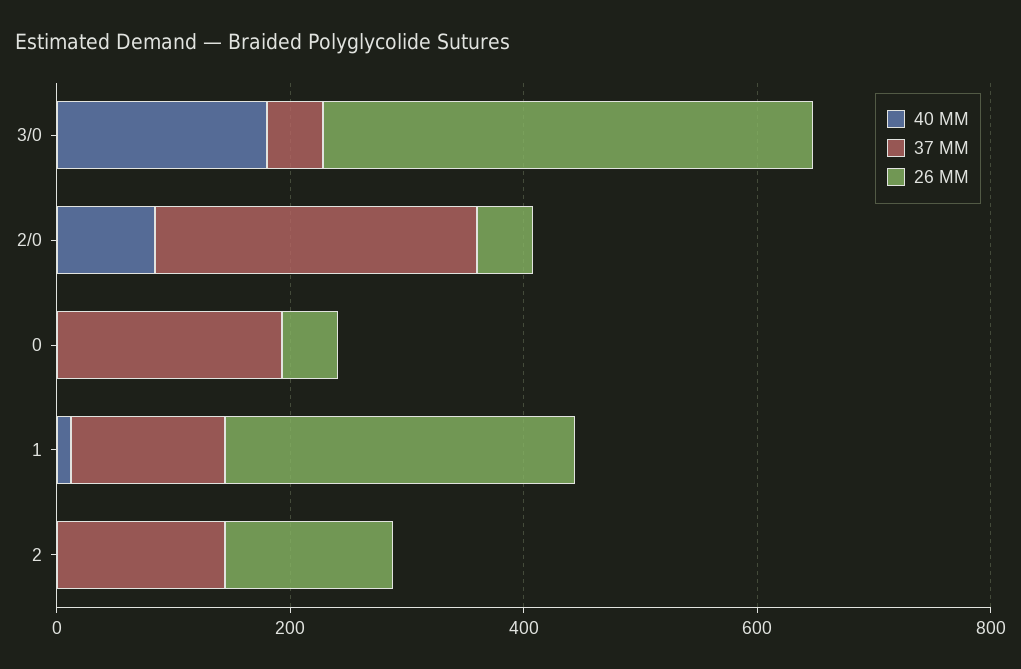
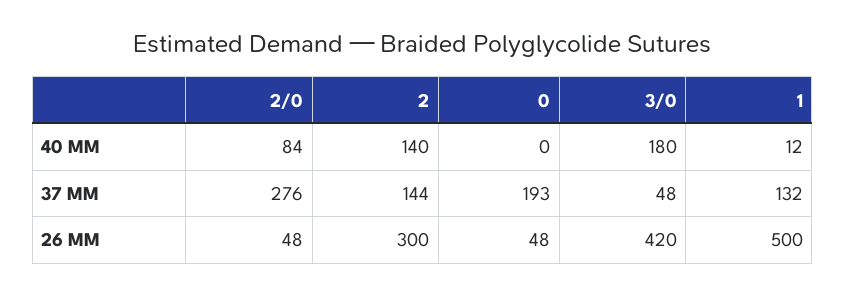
26 MM, 1: 300 -> 500
40 MM, 2: 0 -> 140
26 MM, 2: 150 -> 300

